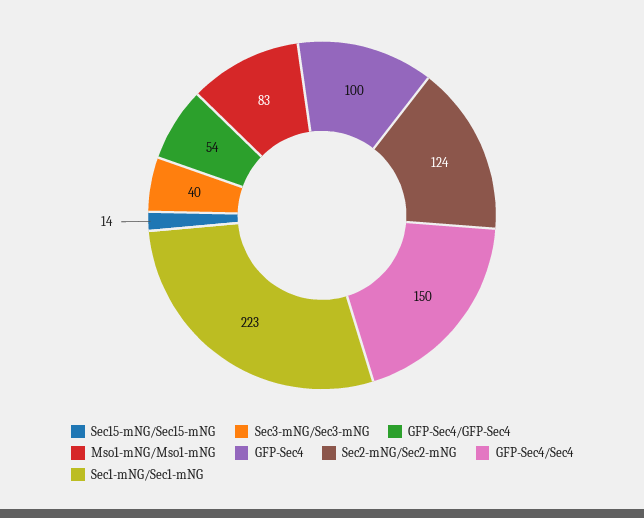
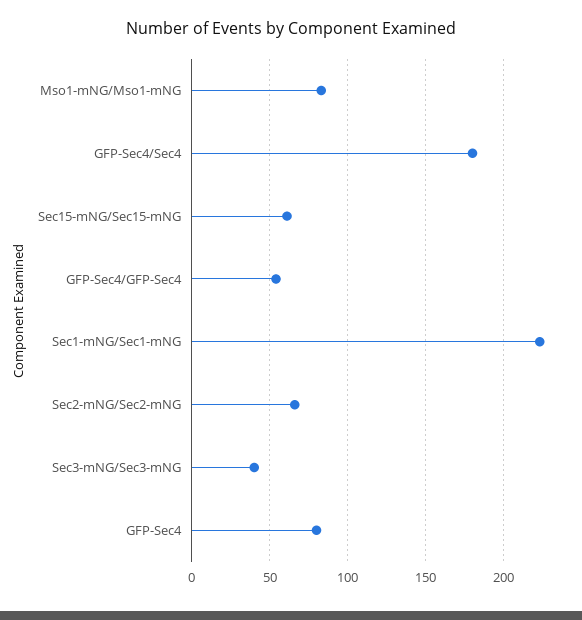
Sec15-mNG/Sec15-mNG: 14 -> 60
GFP-Sec4: 100 -> 80
Sec2-mNG/Sec2-mNG: 124 -> 65
GFP-Sec4/Sec4: 150 -> 180

